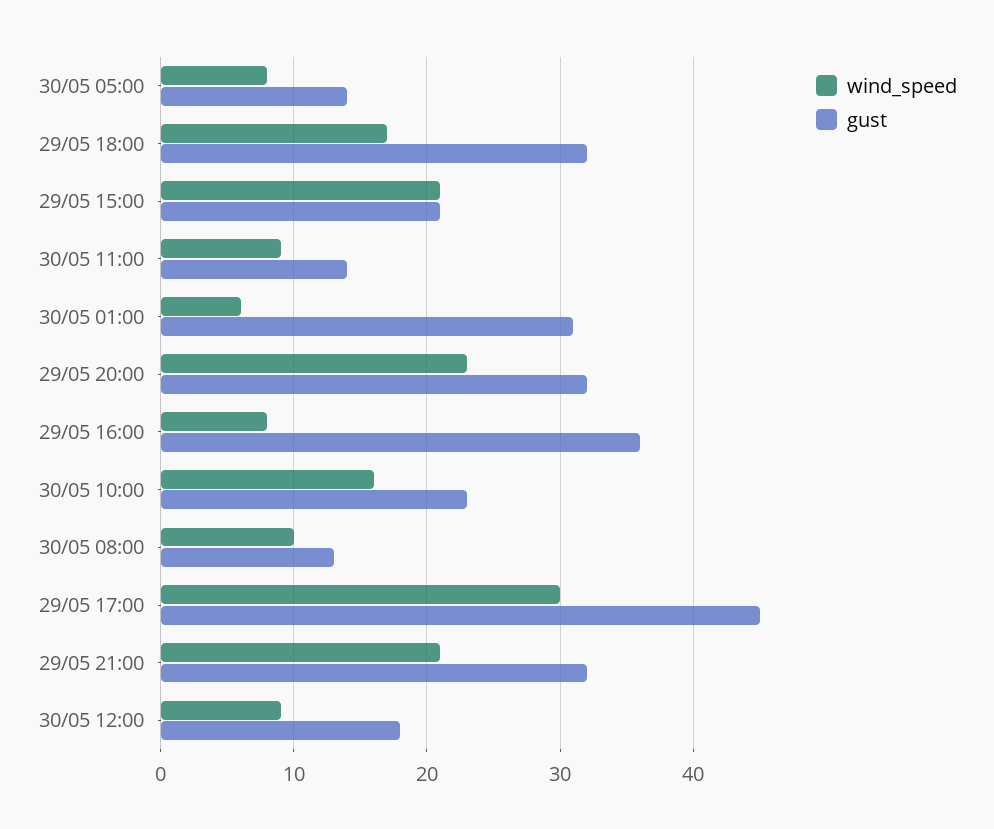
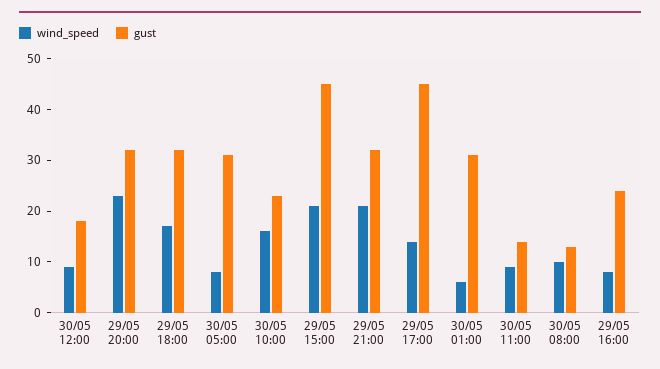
gust, 30/05 05:00: 14 -> 30
gust, 29/05 15:00: 21 -> 45
gust, 29/05 16:00: 36 -> 25
wind_speed, 29/05 17:00: 30 -> 15

